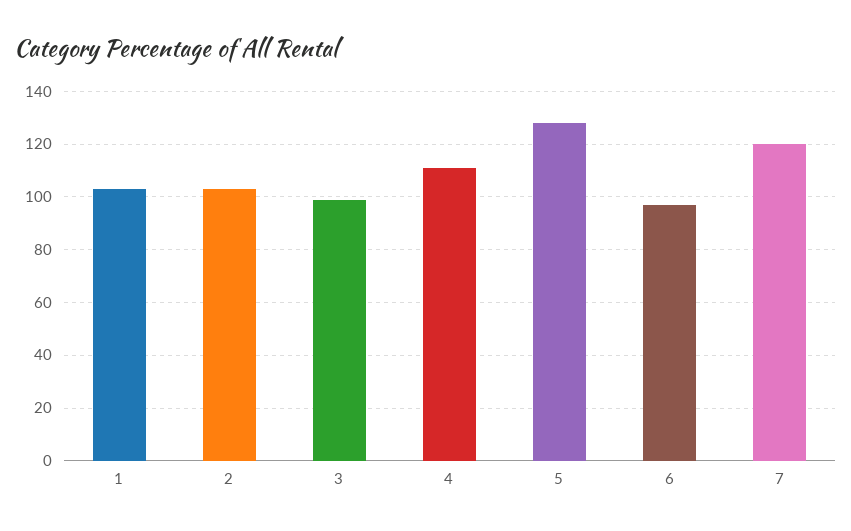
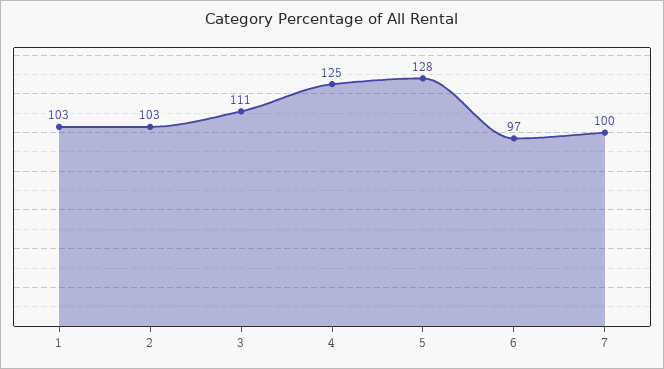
3: 100 -> 111
4: 110 -> 125
7: 120 -> 100

